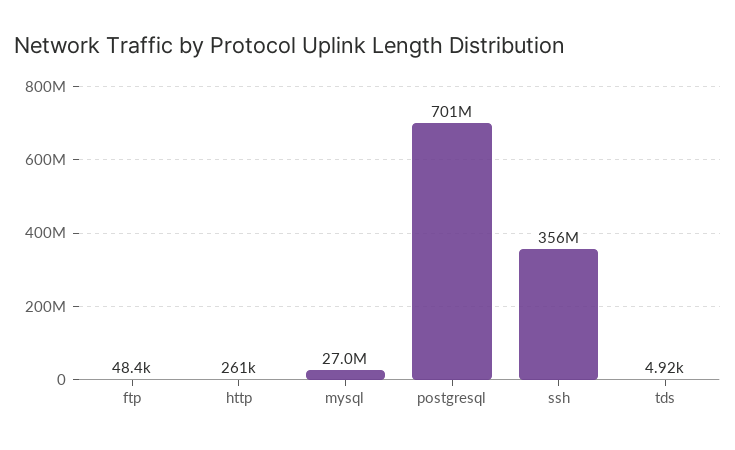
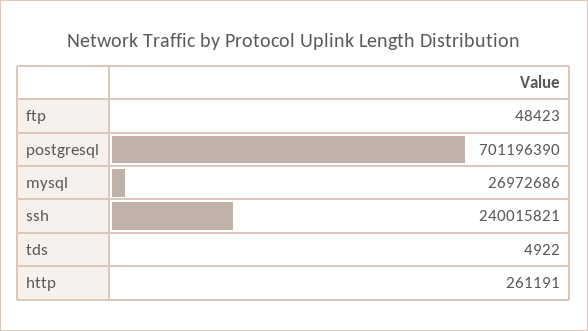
ssh: 356000000 -> 240015821

